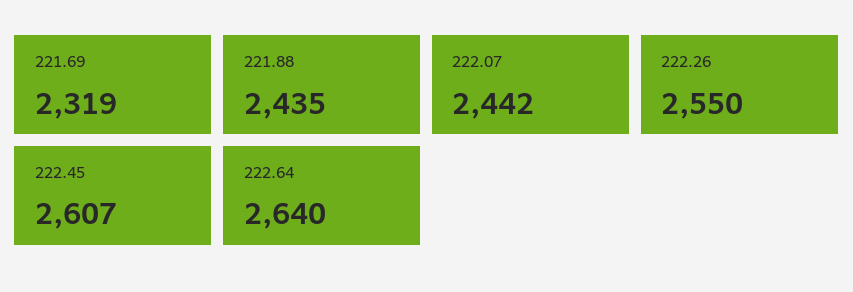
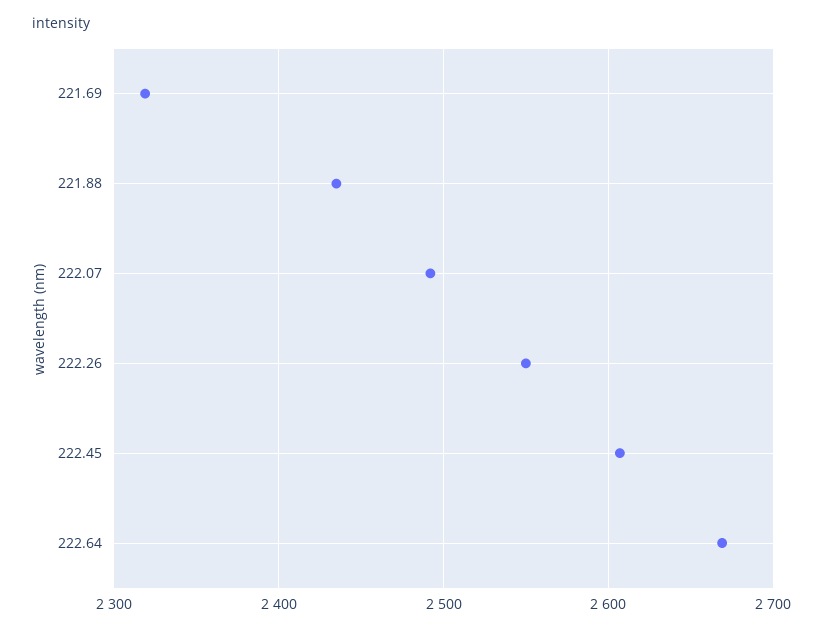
222.07: 2442 -> 2490
222.64: 2640 -> 2670

